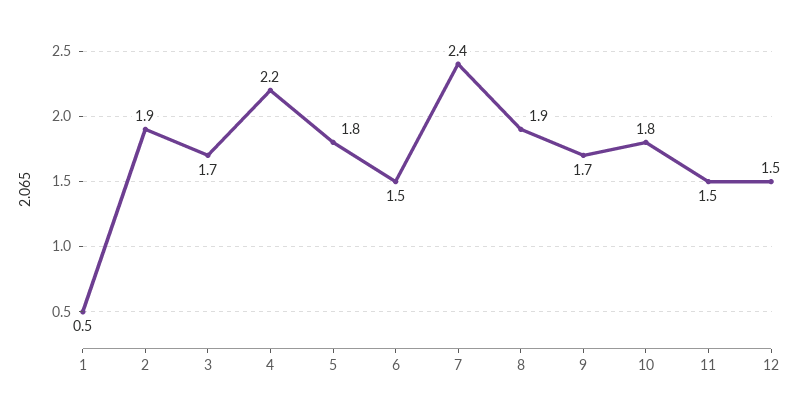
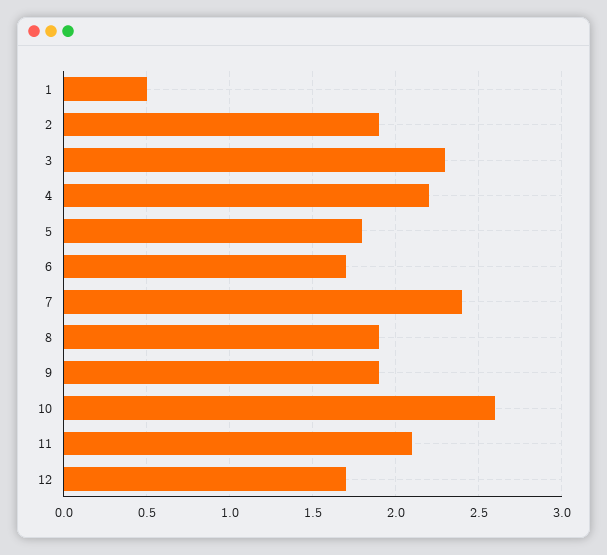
3: 1.7 -> 2.3
6: 1.5 -> 1.7
9: 1.7 -> 1.9
10: 1.8 -> 2.6
11: 1.5 -> 2.1
12: 1.5 -> 1.7

